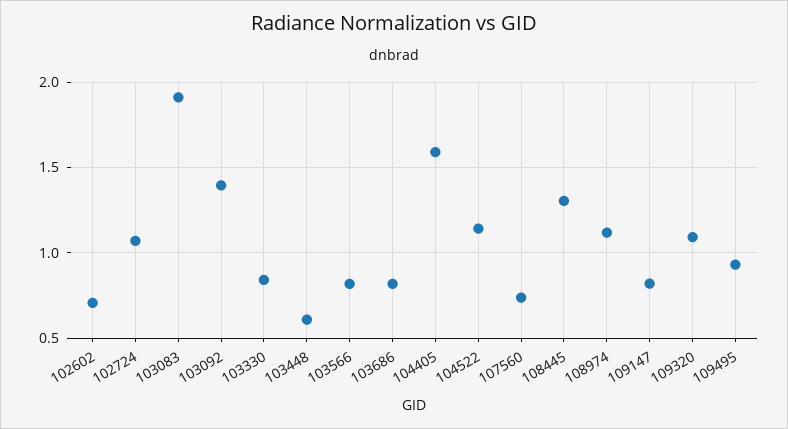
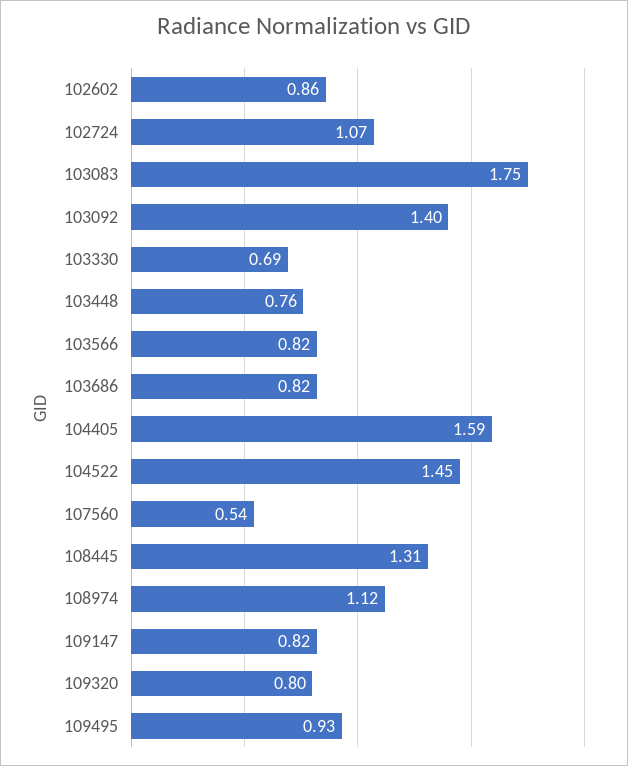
102602: 0.7 -> 0.86
103083: 1.9 -> 1.75
103330: 0.85 -> 0.69
103448: 0.6 -> 0.76
104522: 1.15 -> 1.45
107560: 0.75 -> 0.54
109320: 1.1 -> 0.8

